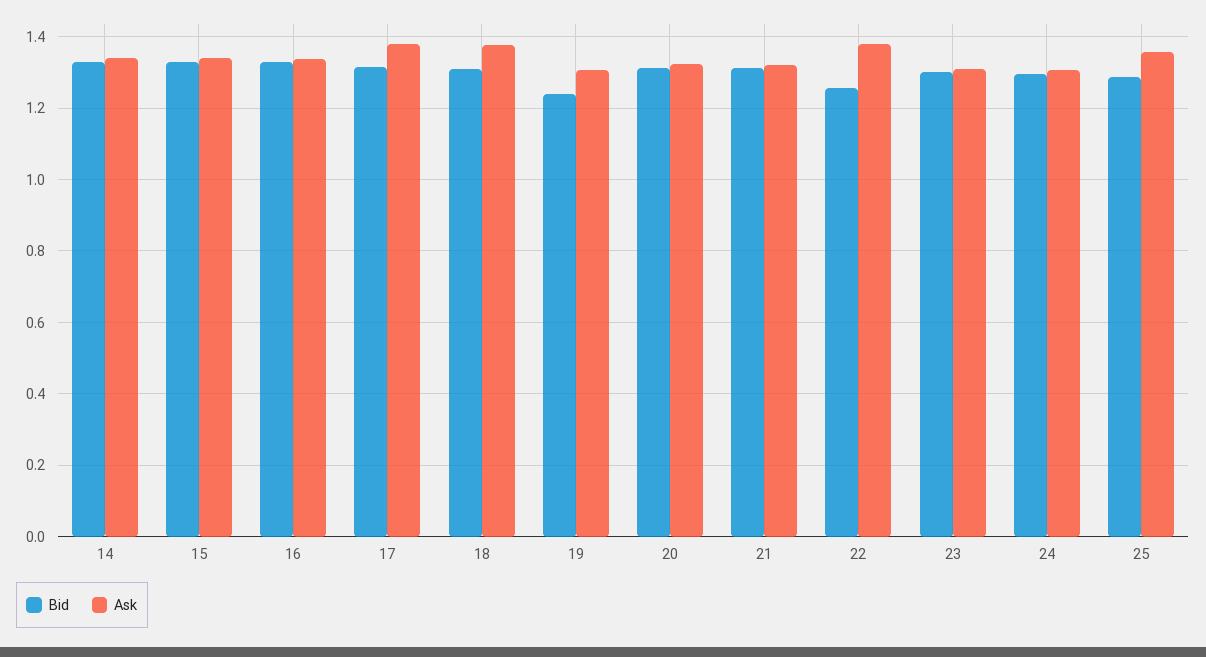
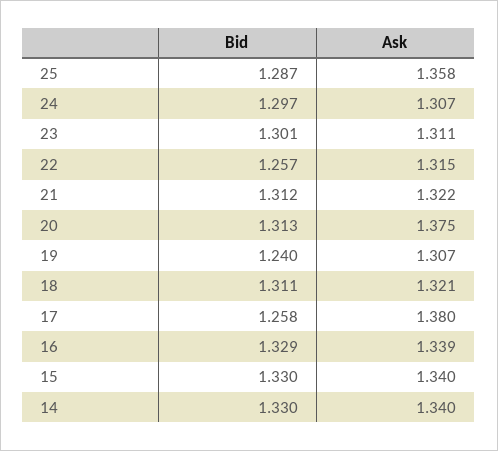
Bid, 17: 1.32 -> 1.258
Ask, 18: 1.38 -> 1.321
Ask, 20: 1.32 -> 1.375
Ask, 22: 1.38 -> 1.315

